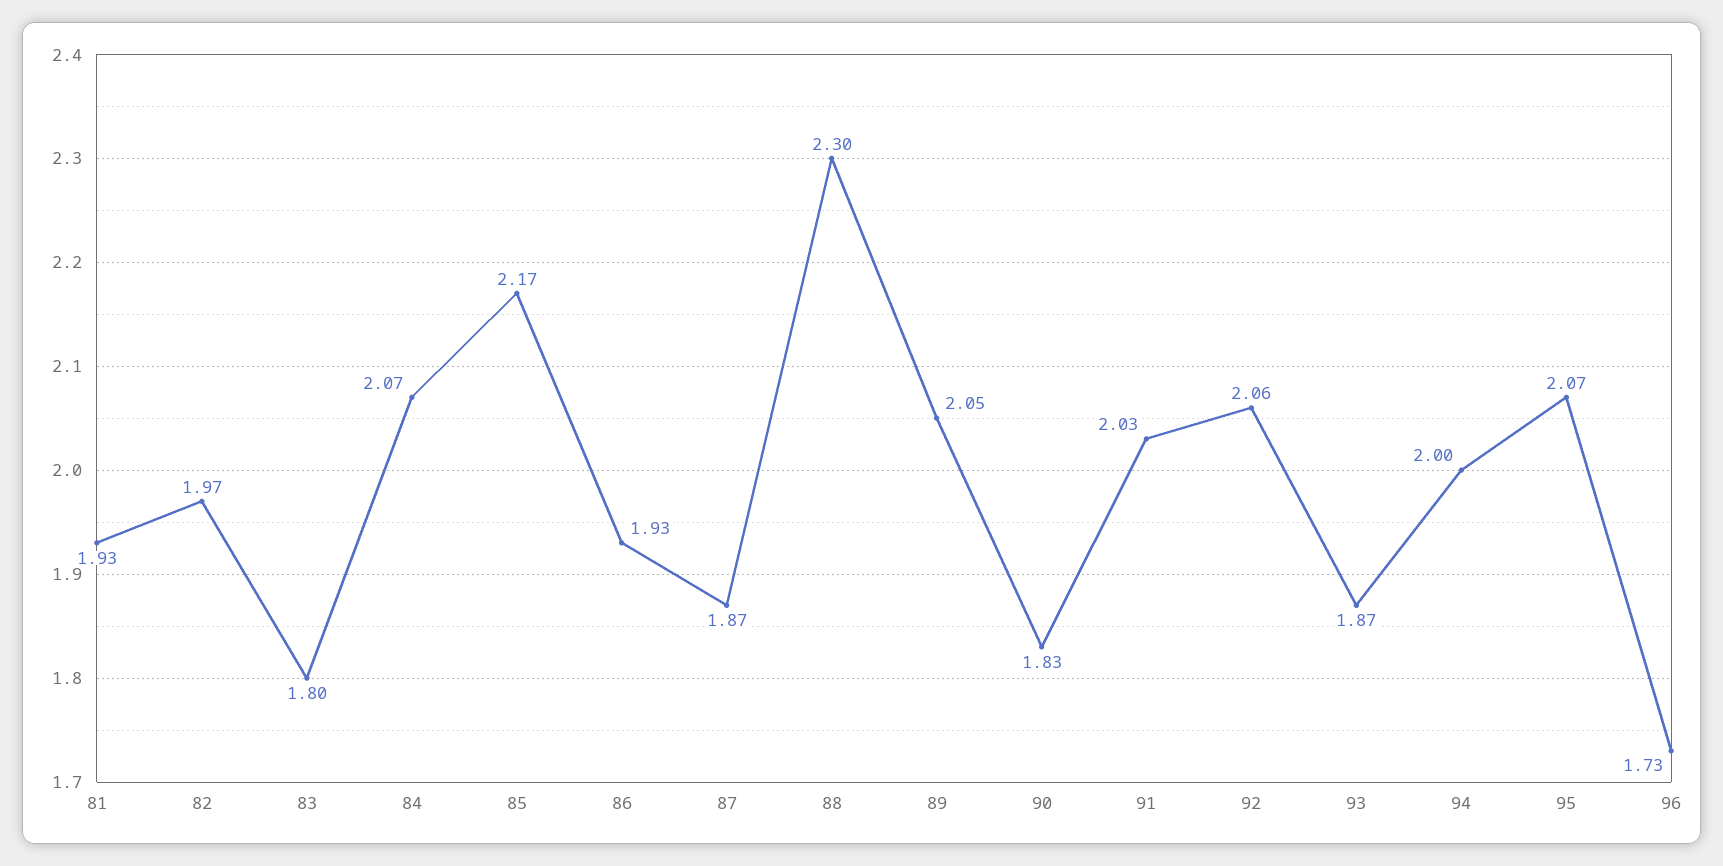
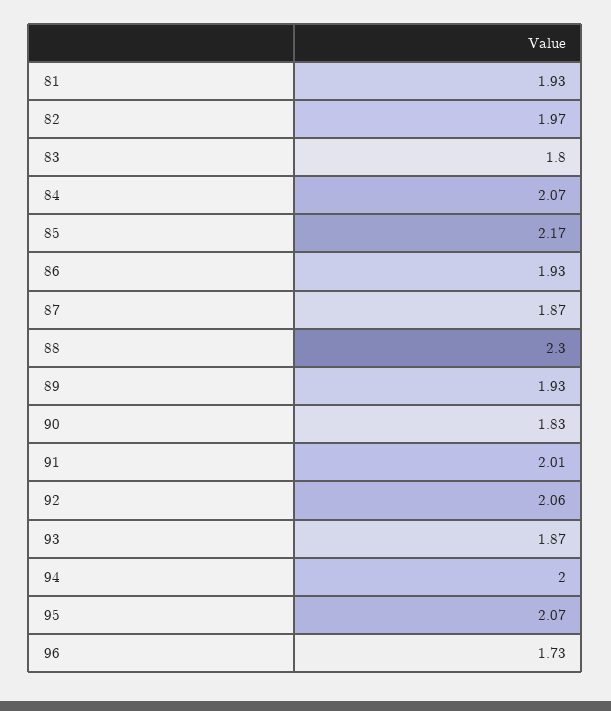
89: 2.05 -> 1.93
91: 2.03 -> 2.01

